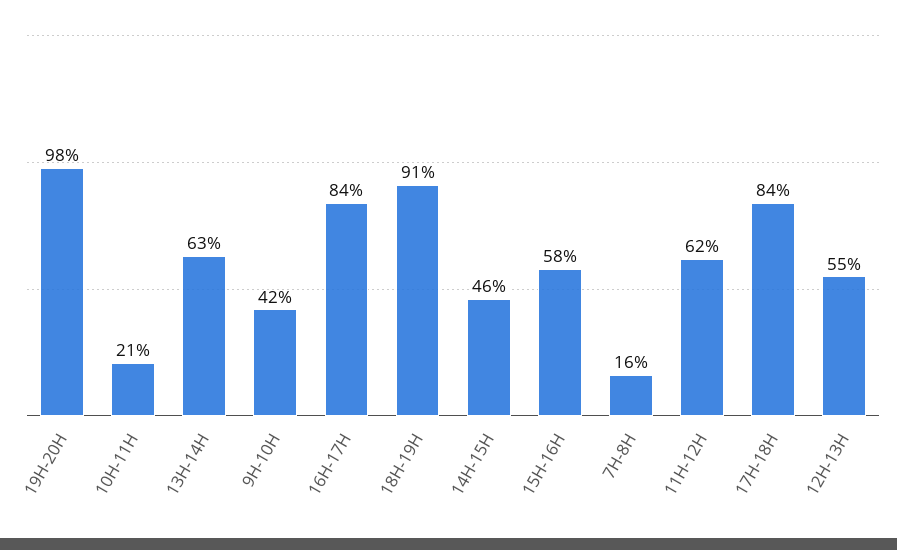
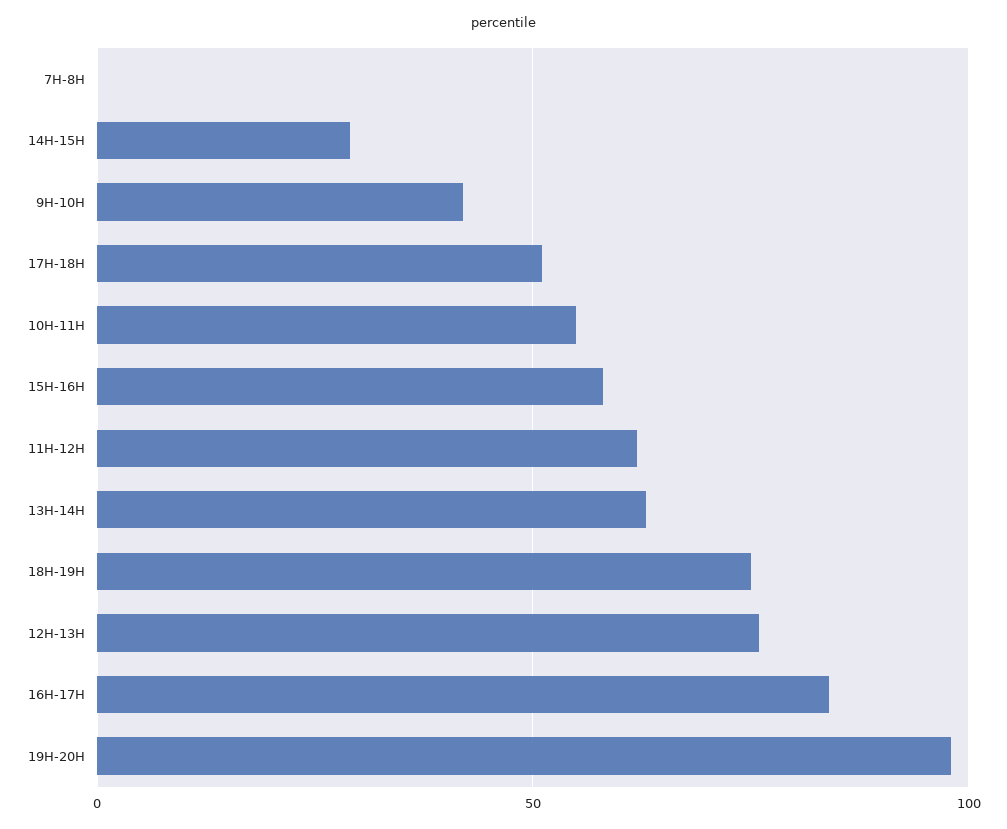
10H-11H: 21 -> 55
18H-19H: 91 -> 75
14H-15H: 46 -> 30
7H-8H: 16 -> 0
17H-18H: 84 -> 50
12H-13H: 55 -> 75

